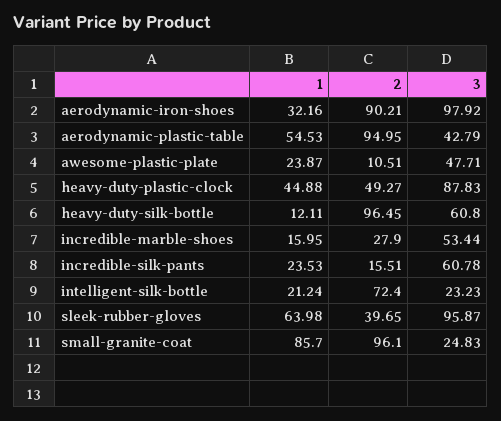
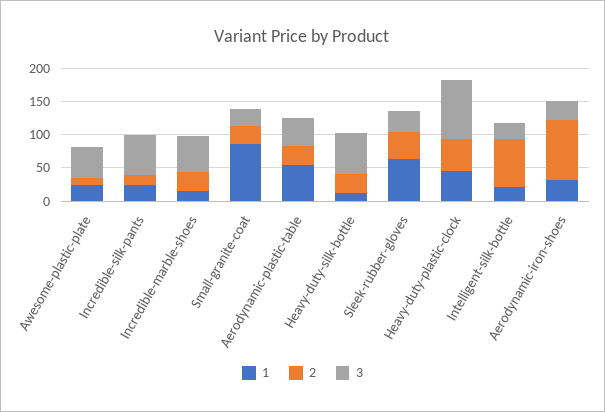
3, aerodynamic-iron-shoes: 97.92 -> 25
2, aerodynamic-plastic-table: 94.95 -> 25
2, heavy-duty-silk-bottle: 96.45 -> 25
3, sleek-rubber-gloves: 95.87 -> 25
2, small-granite-coat: 96.1 -> 25

